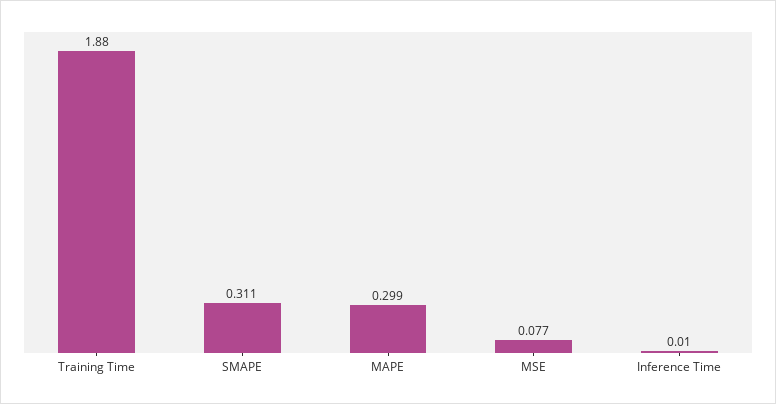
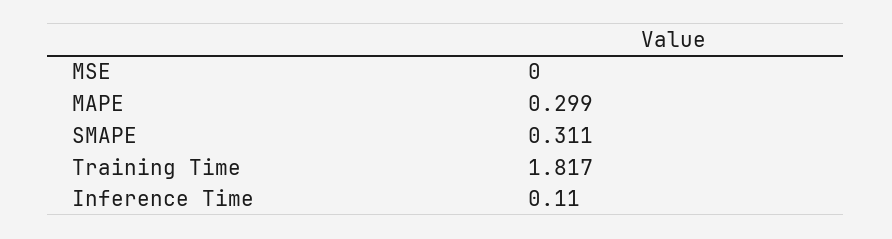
Training Time: 1.88 -> 1.817
MSE: 0.077 -> 0
Inference Time: 0.01 -> 0.11

